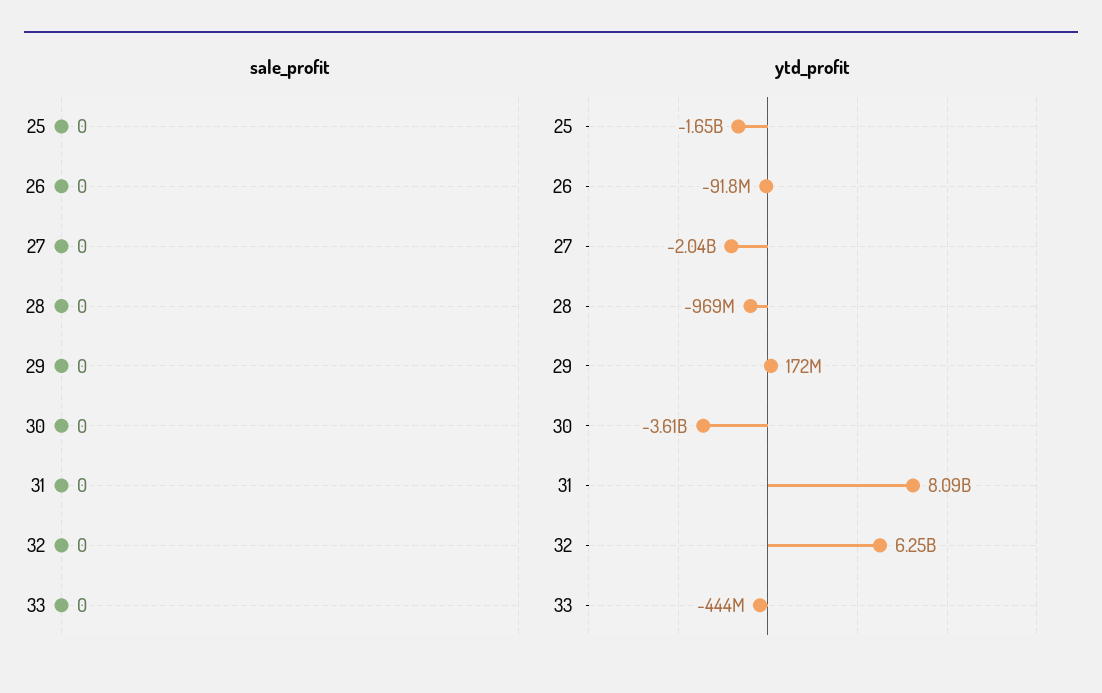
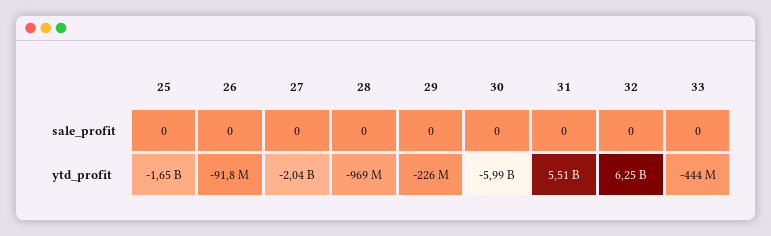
ytd_profit, 29: 172000000 -> -226000000
ytd_profit, 30: -3610000000 -> -5990000000
ytd_profit, 31: 8090000000 -> 5510000000

